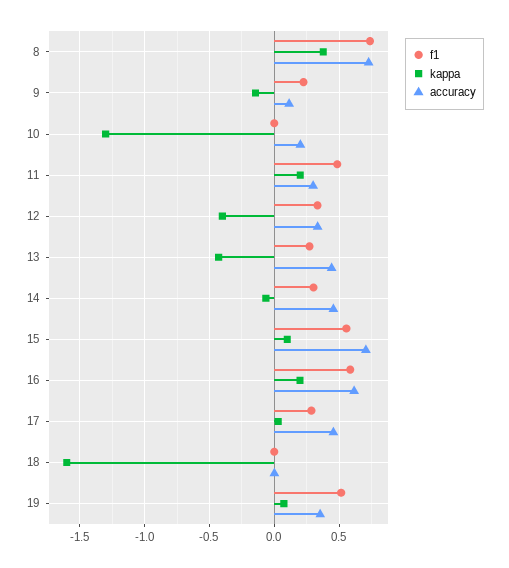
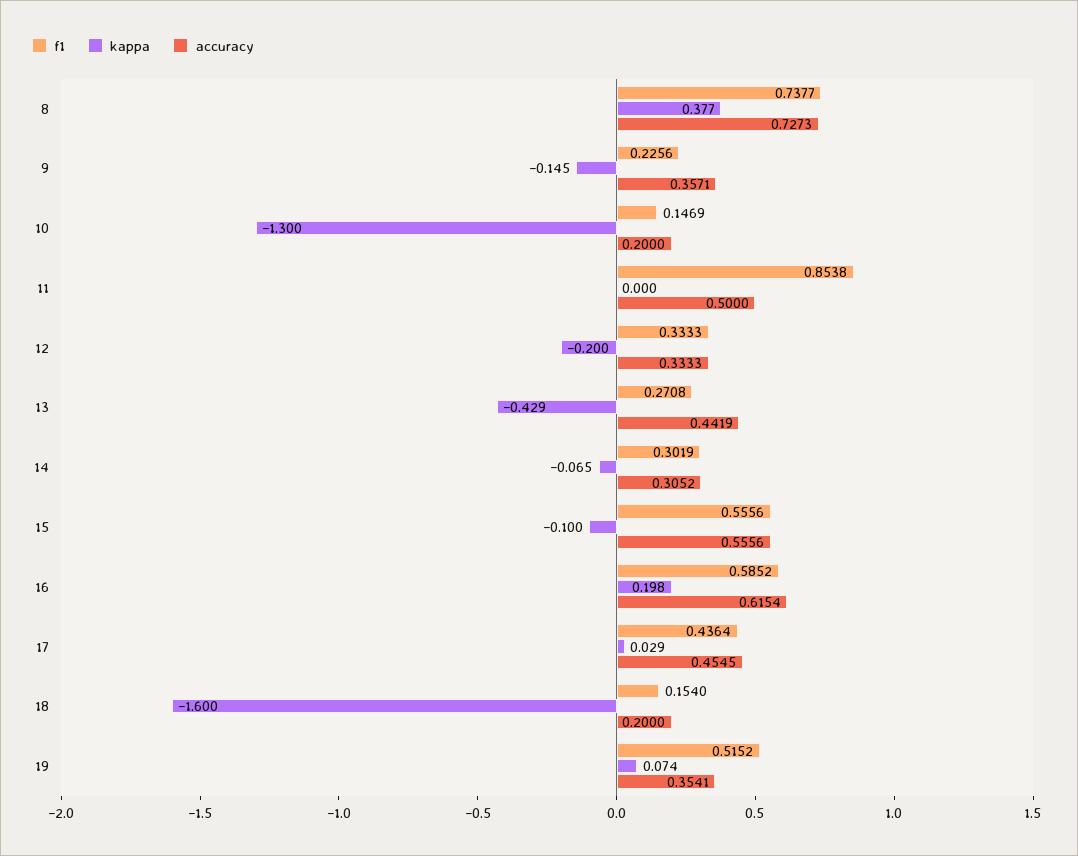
accuracy, 9: 0.1 -> 0.3571
f1, 10: 0 -> 0.1469
f1, 11: 0.5 -> 0.8538
kappa, 11: 0.2 -> 0
accuracy, 11: 0.3 -> 0.5
kappa, 12: -0.4 -> -0.2
accuracy, 14: 0.45 -> 0.3052
kappa, 15: 0.1 -> -0.1
accuracy, 15: 0.7 -> 0.5556
f1, 17: 0.3 -> 0.4364
f1, 18: 0 -> 0.154
accuracy, 18: 0 -> 0.2

